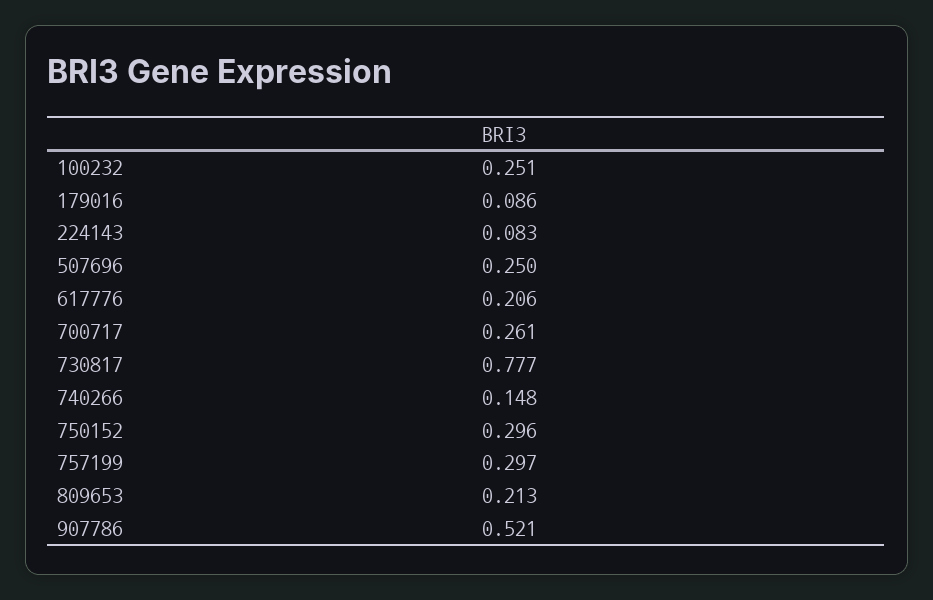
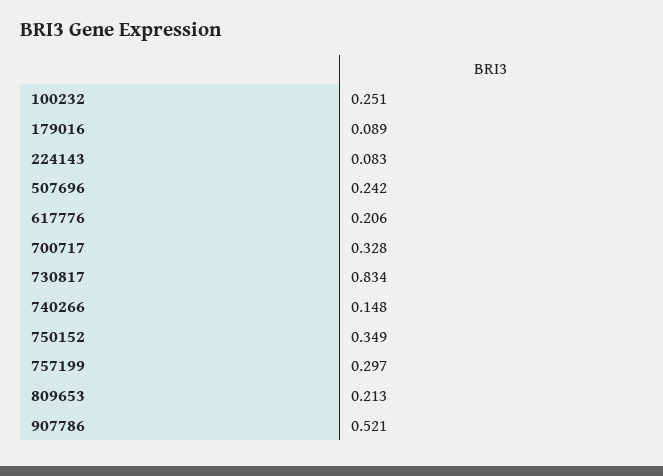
179016: 0.086 -> 0.089
507696: 0.25 -> 0.242
700717: 0.261 -> 0.328
730817: 0.777 -> 0.834
750152: 0.296 -> 0.349

